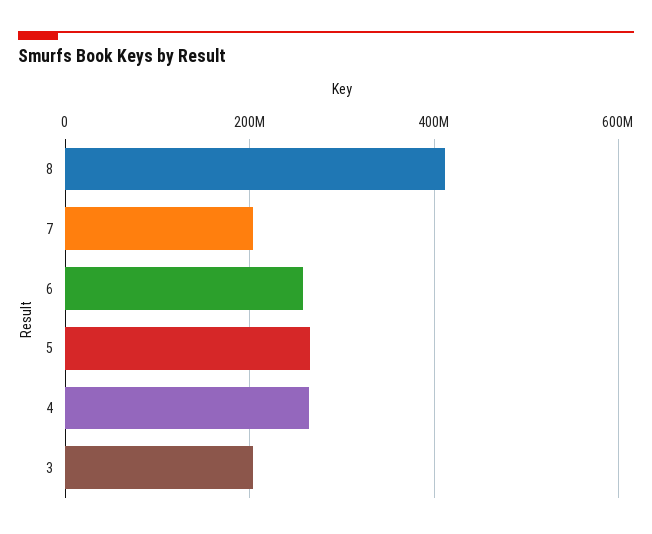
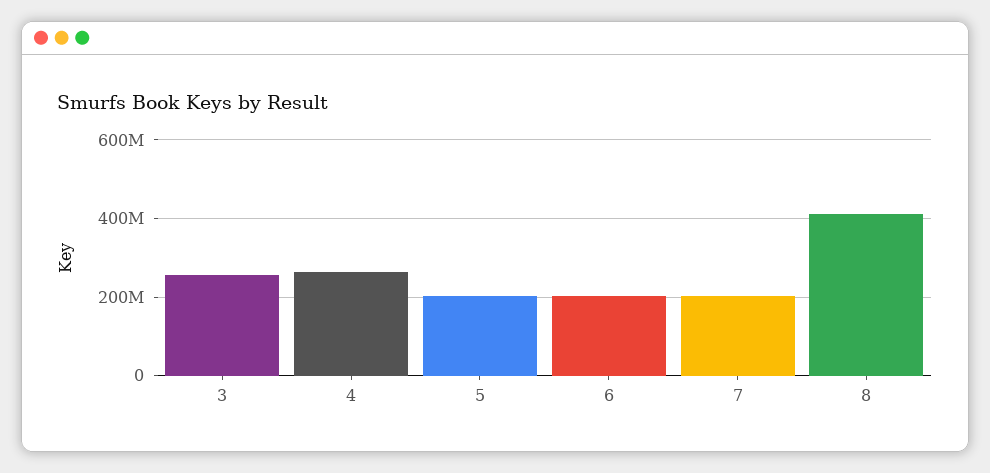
6: 260000000 -> 200000000
5: 260000000 -> 200000000
3: 200000000 -> 260000000

